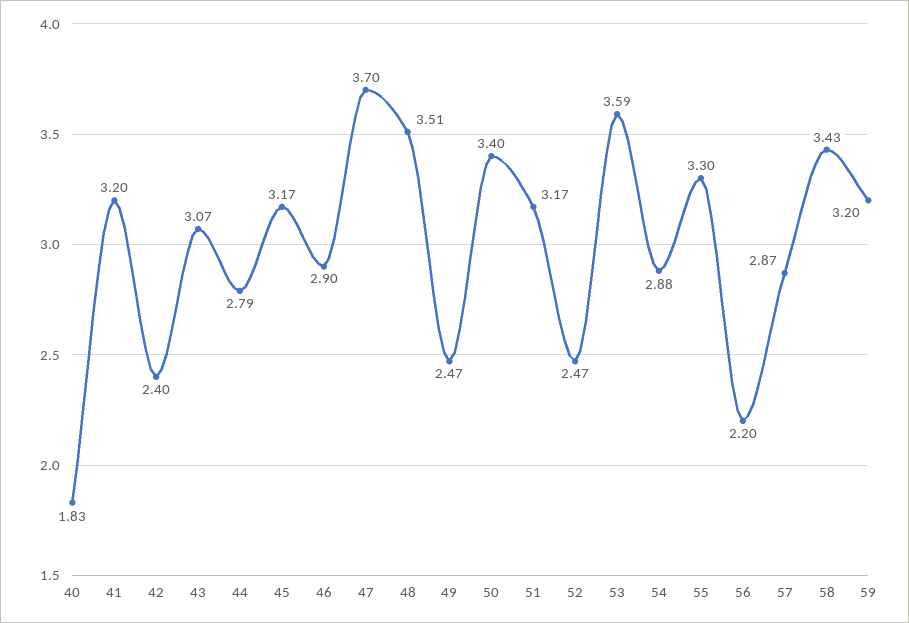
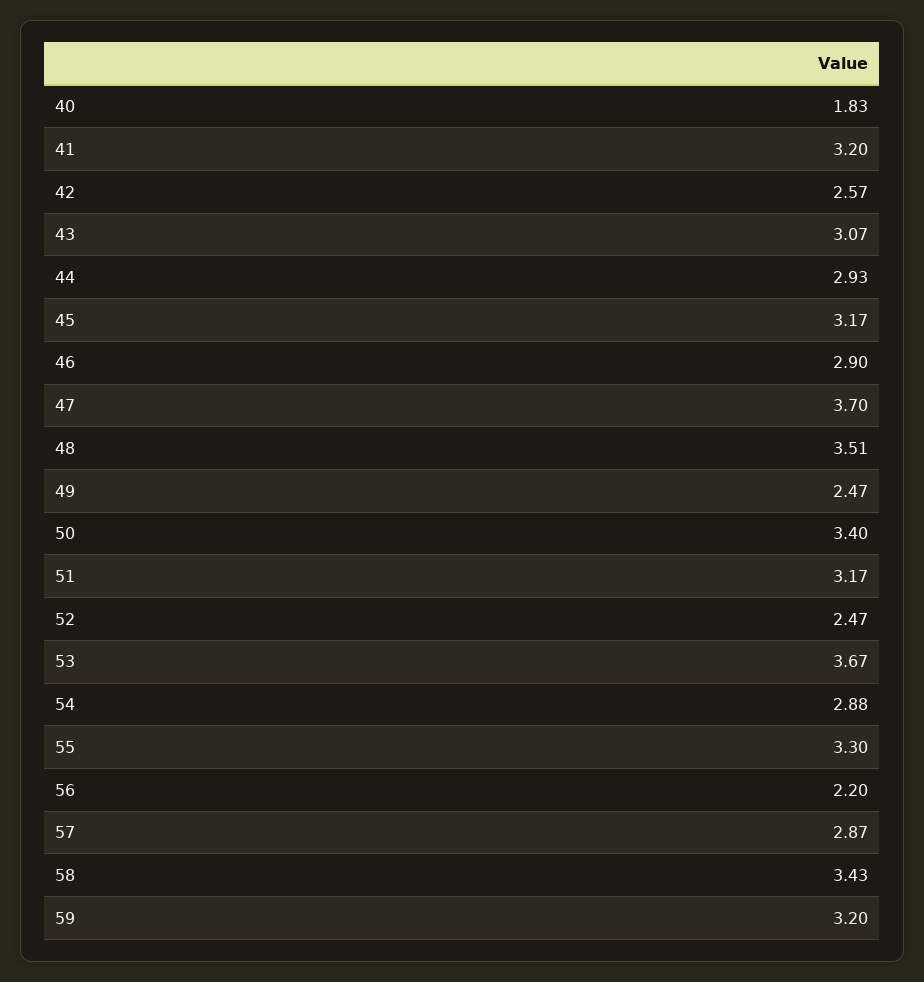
42: 2.4 -> 2.57
44: 2.79 -> 2.93
53: 3.59 -> 3.67

